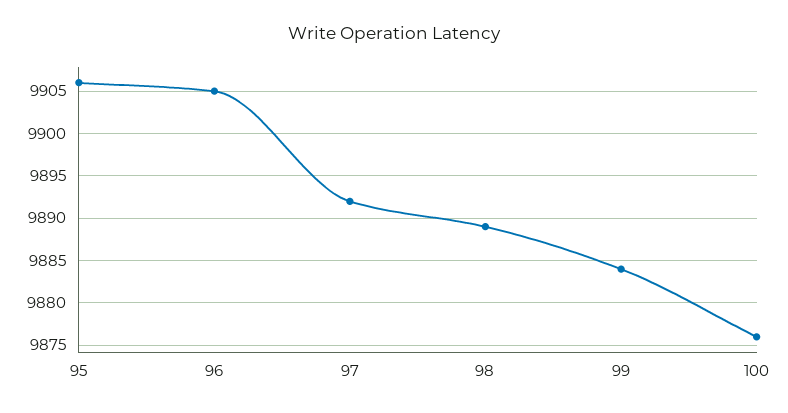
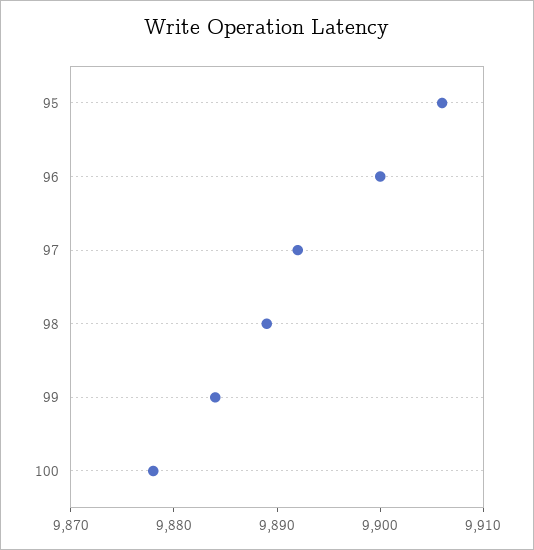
96: 9905 -> 9900
100: 9876 -> 9878

